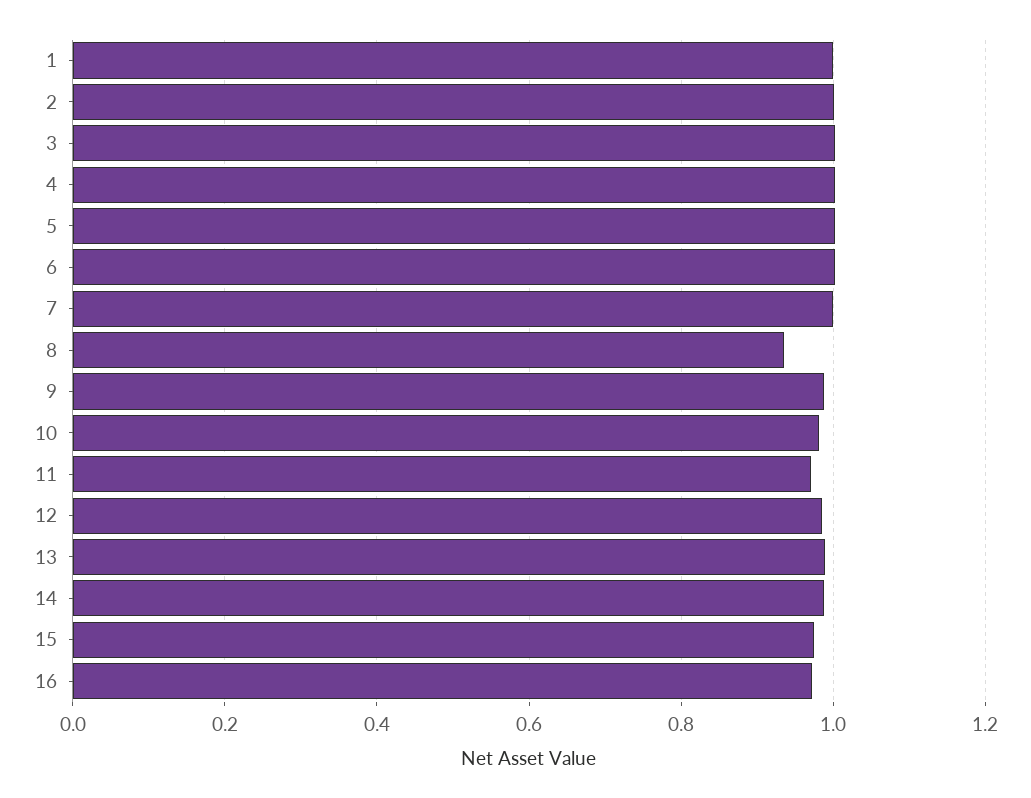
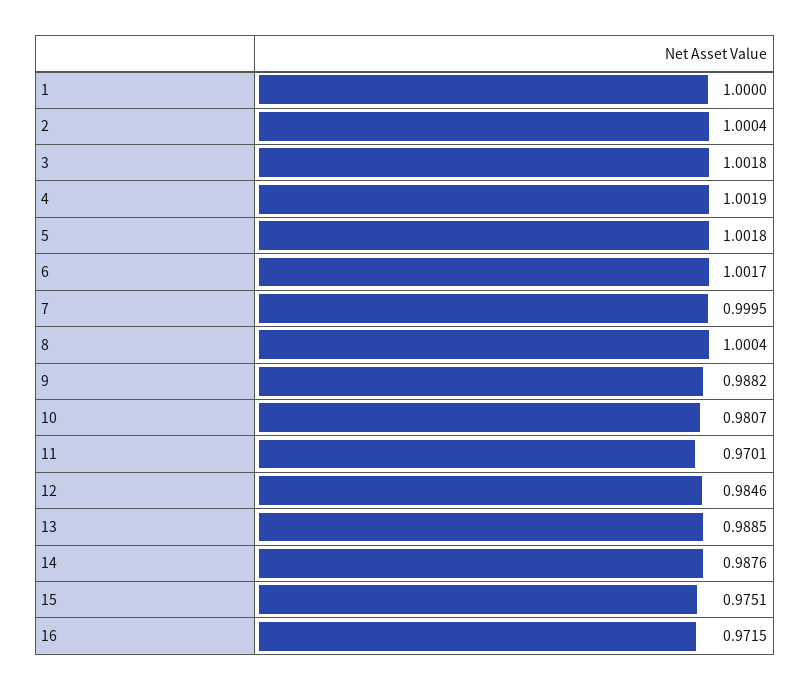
8: 0.94 -> 1.0004

